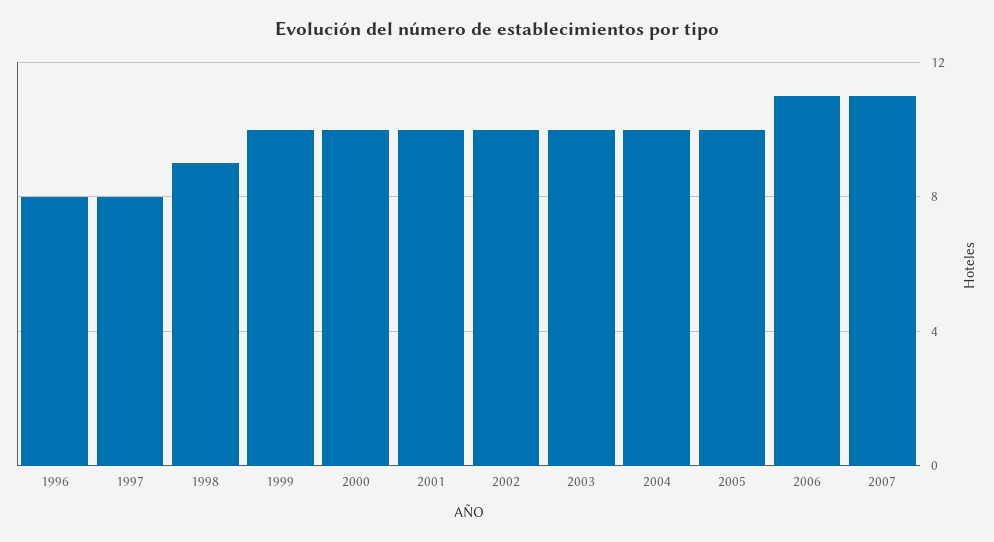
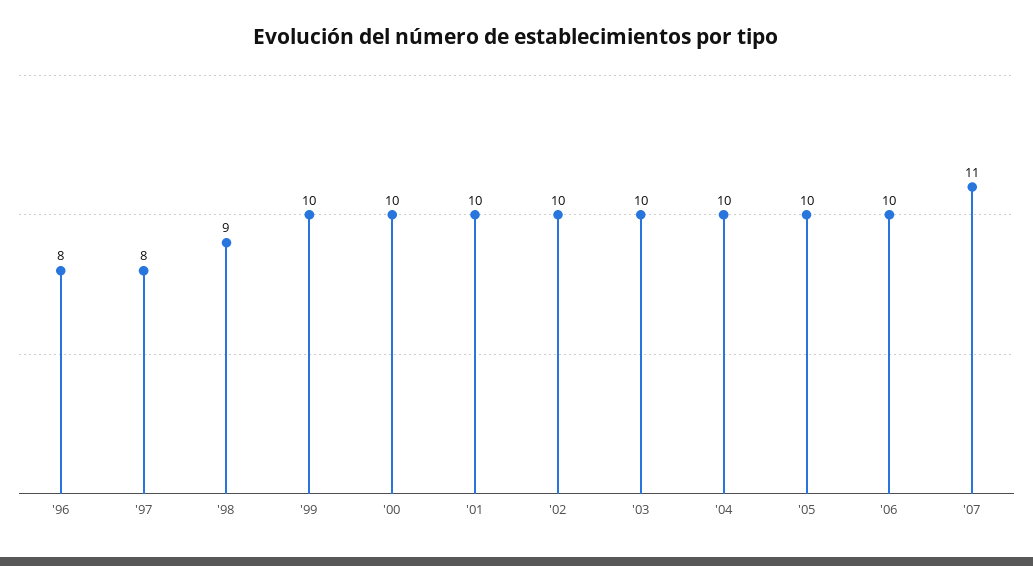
2006: 11 -> 10

